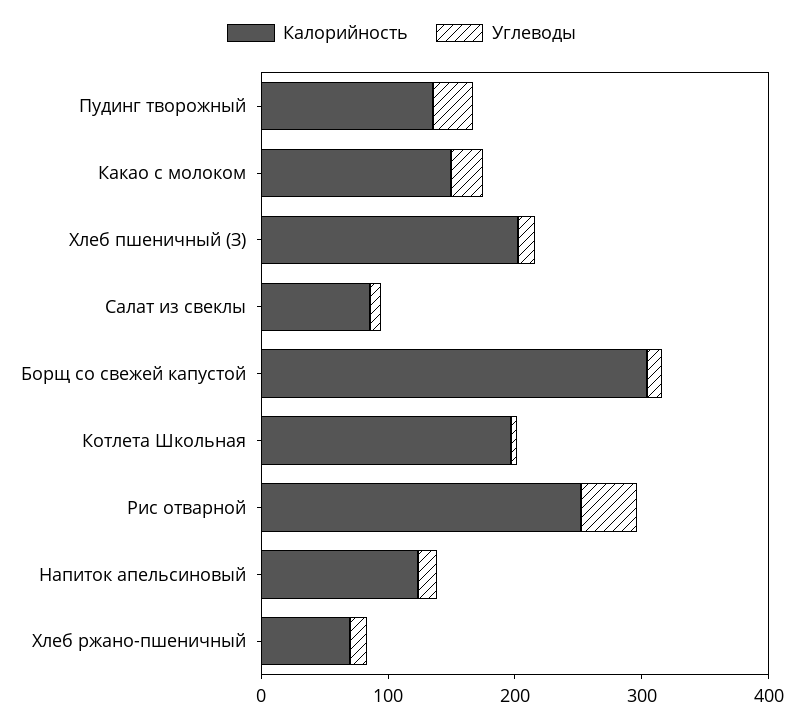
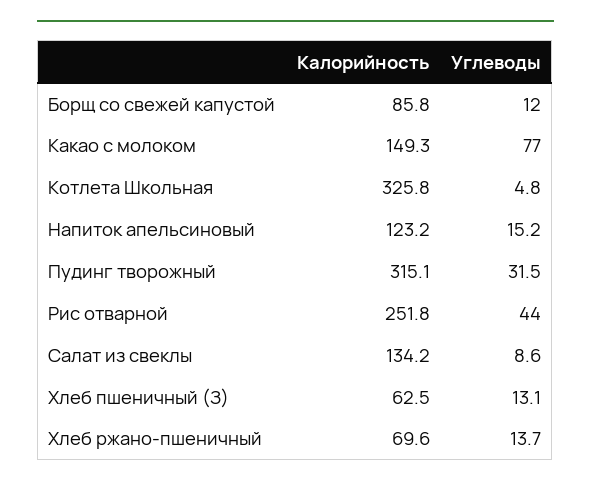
Калорийность, Пудинг творожный: 140 -> 315.1
Углеводы, Какао с молоком: 20 -> 77
Калорийность, Хлеб пшеничный (З): 200 -> 62.5
Калорийность, Салат из свеклы: 80 -> 134.2
Калорийность, Борщ со свежей капустой: 300 -> 85.8
Калорийность, Котлета Школьная: 200 -> 325.8

